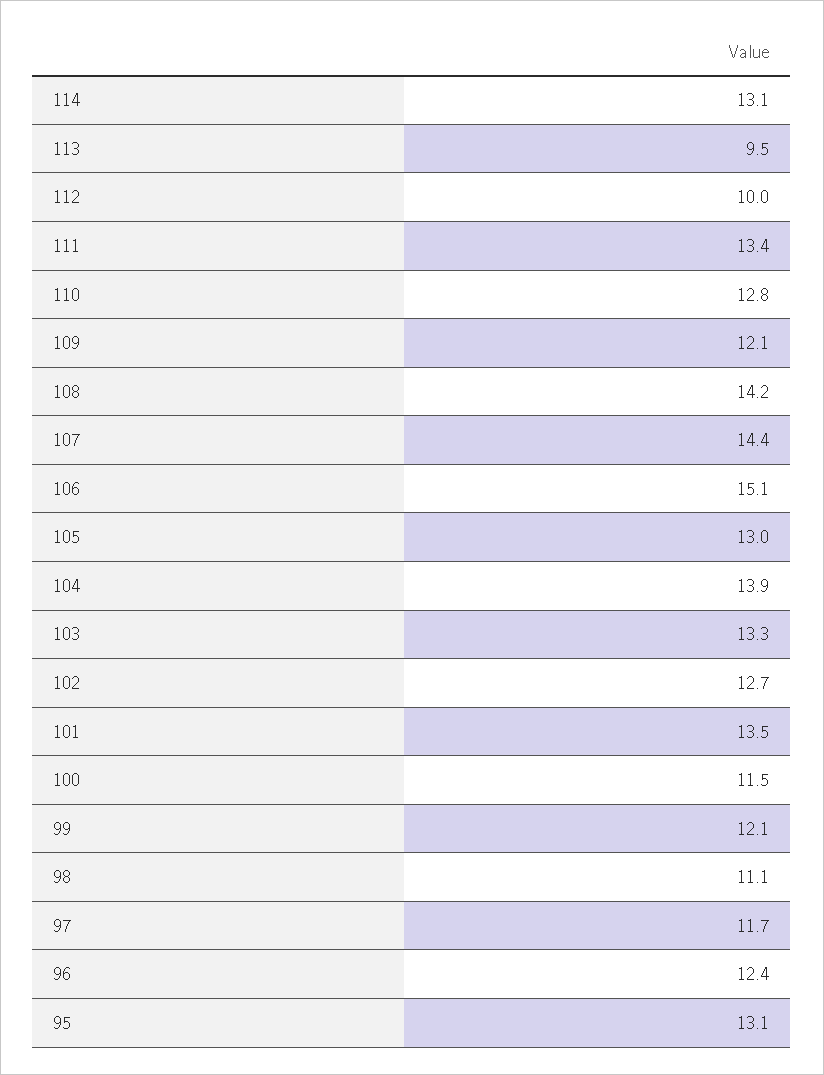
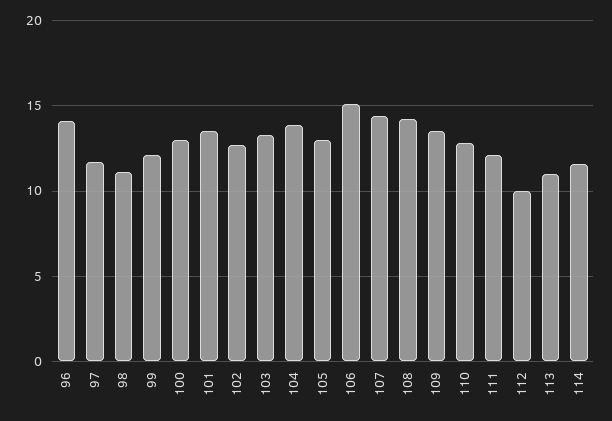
114: 13.1 -> 11.5
113: 9.5 -> 11
111: 13.4 -> 12
109: 12.1 -> 13.5
100: 11.5 -> 13
96: 12.4 -> 14
95: 13.1 -> none

